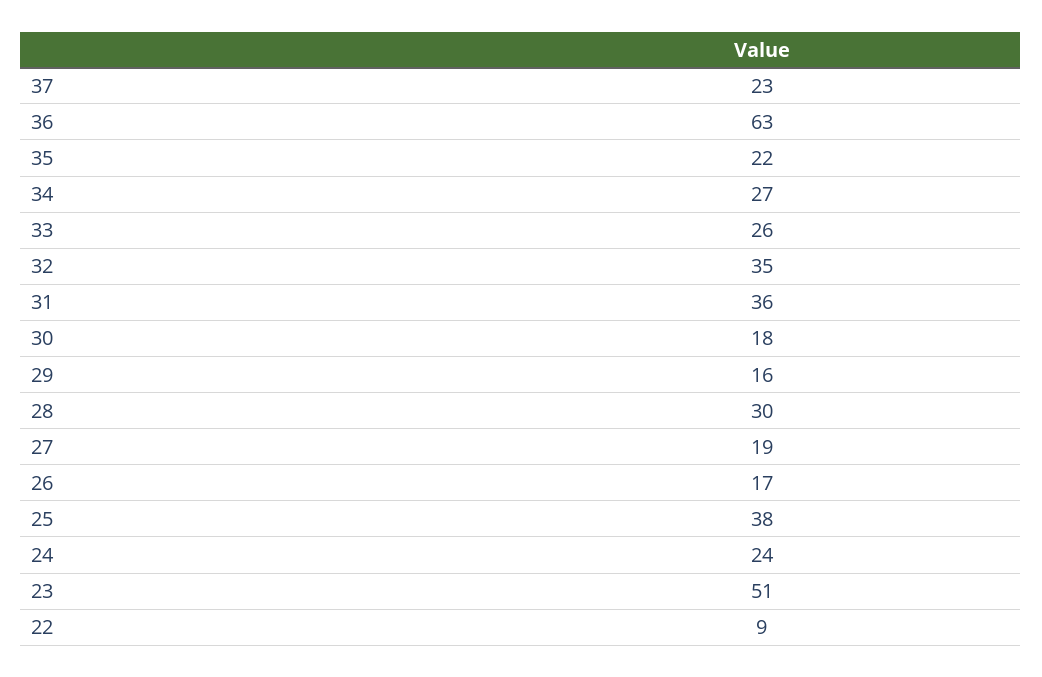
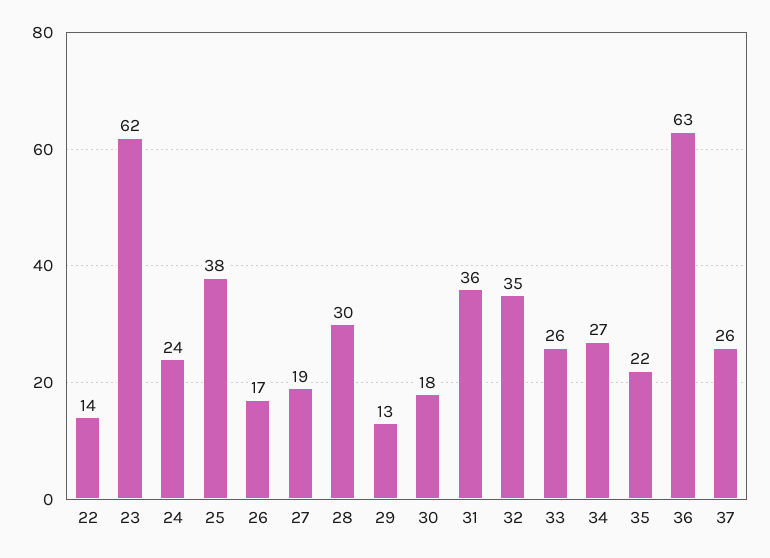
37: 23 -> 26
29: 16 -> 13
23: 51 -> 62
22: 9 -> 14

